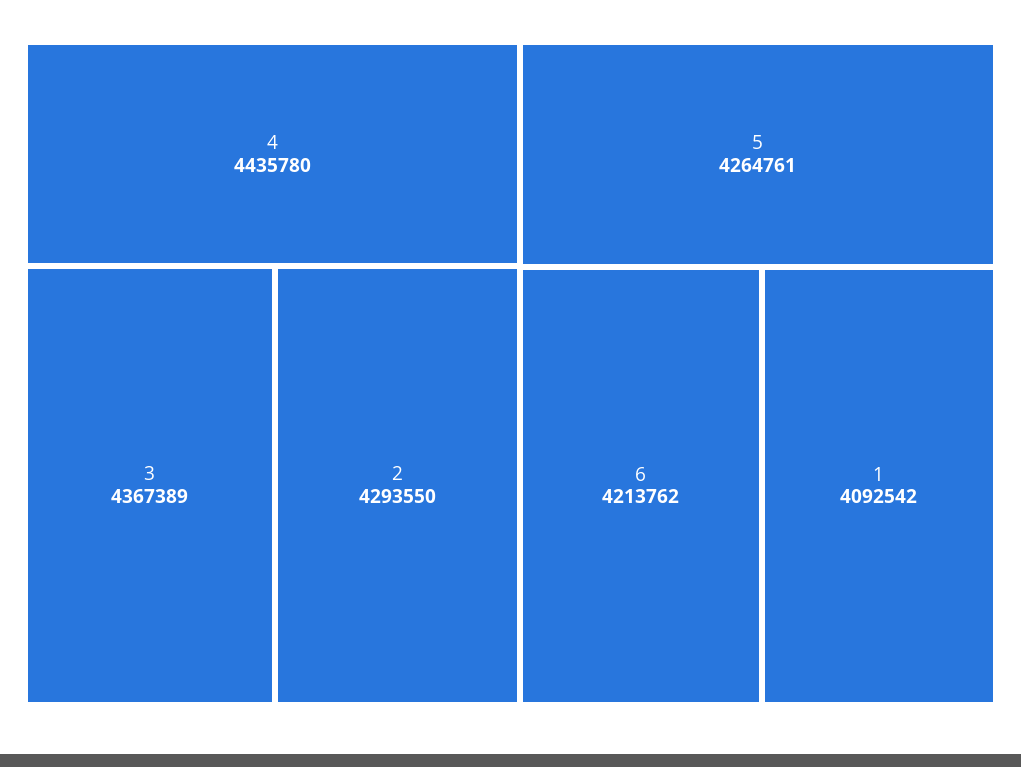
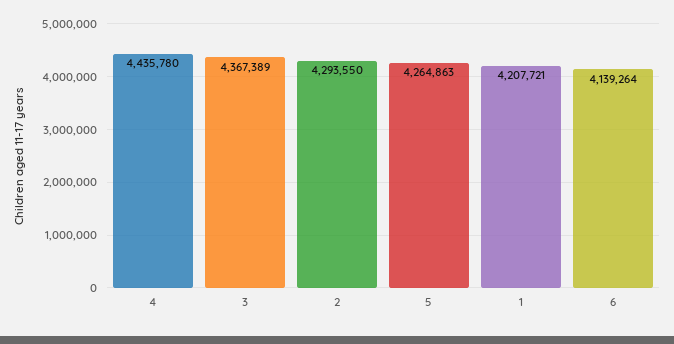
5: 4264761 -> 4264863
6: 4213762 -> 4139264
1: 4092542 -> 4207721

